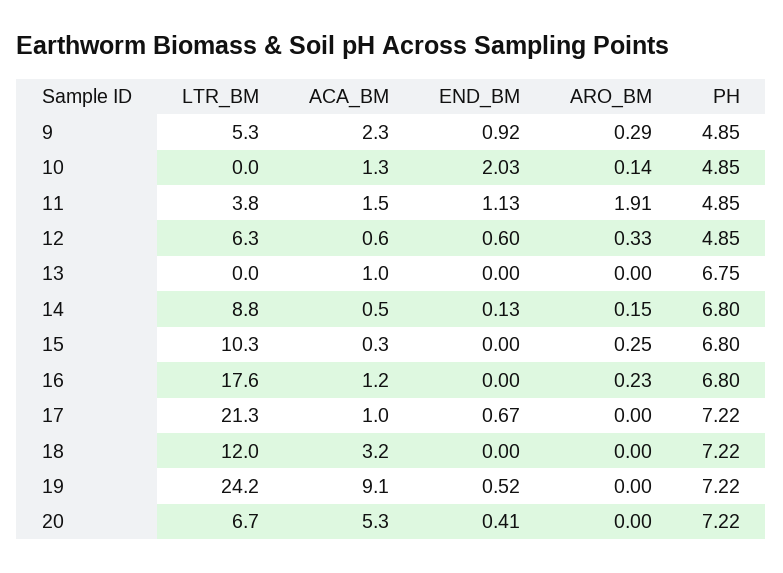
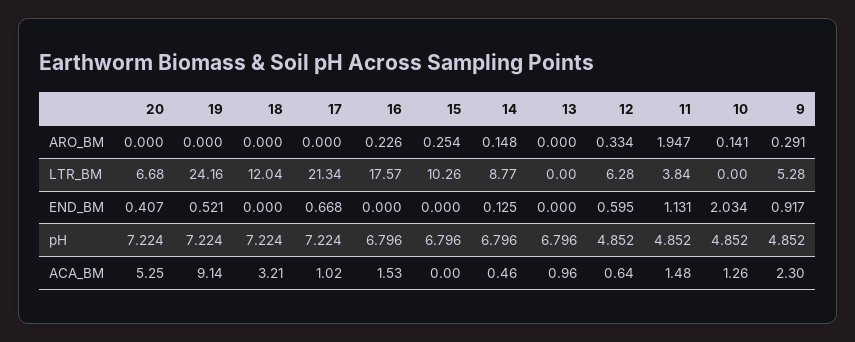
ARO_BM, 11: 1.91 -> 1.947
PH, 13: 6.75 -> 6.796
ACA_BM, 15: 0.3 -> 0
ACA_BM, 16: 1.2 -> 1.53

